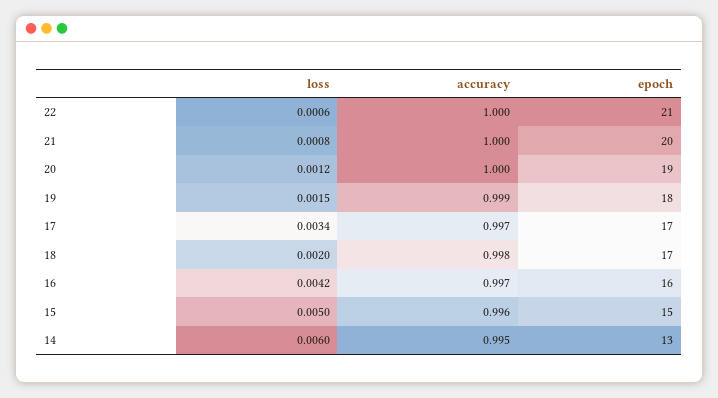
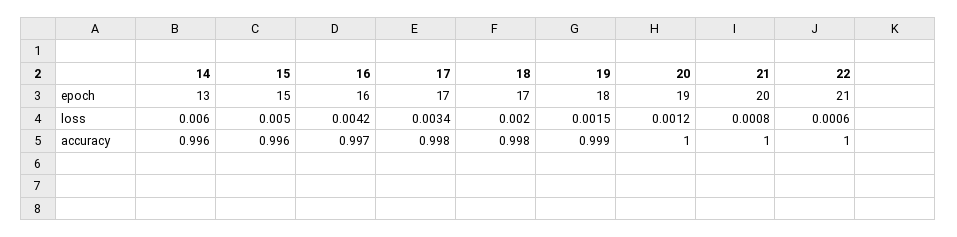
accuracy, 17: 0.997 -> 0.998
accuracy, 14: 0.995 -> 0.996

